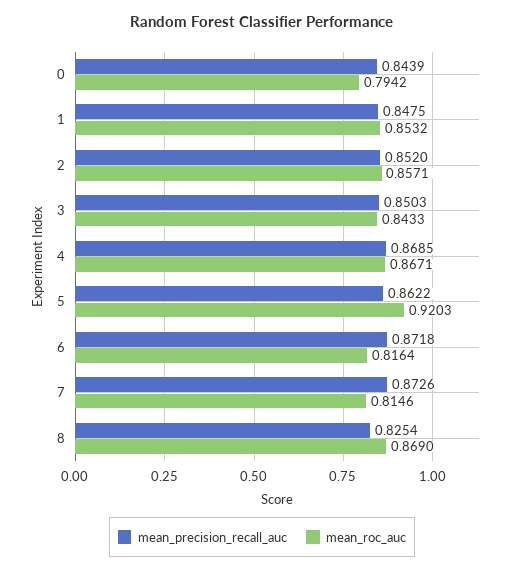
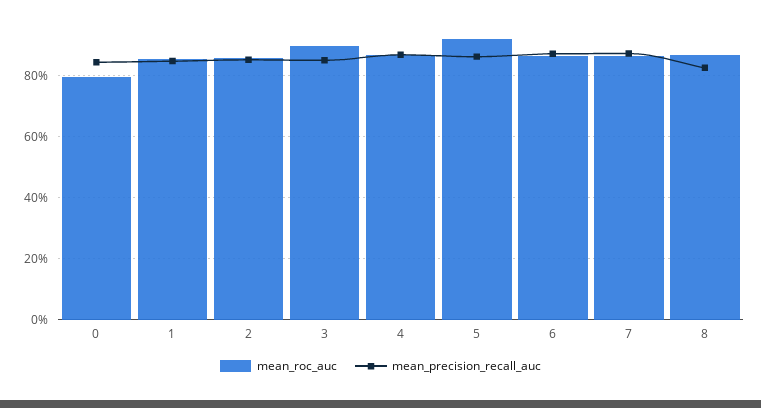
mean_roc_auc, 3: 0.8433 -> 0.9
mean_roc_auc, 6: 0.8164 -> 0.86
mean_roc_auc, 7: 0.8146 -> 0.86

